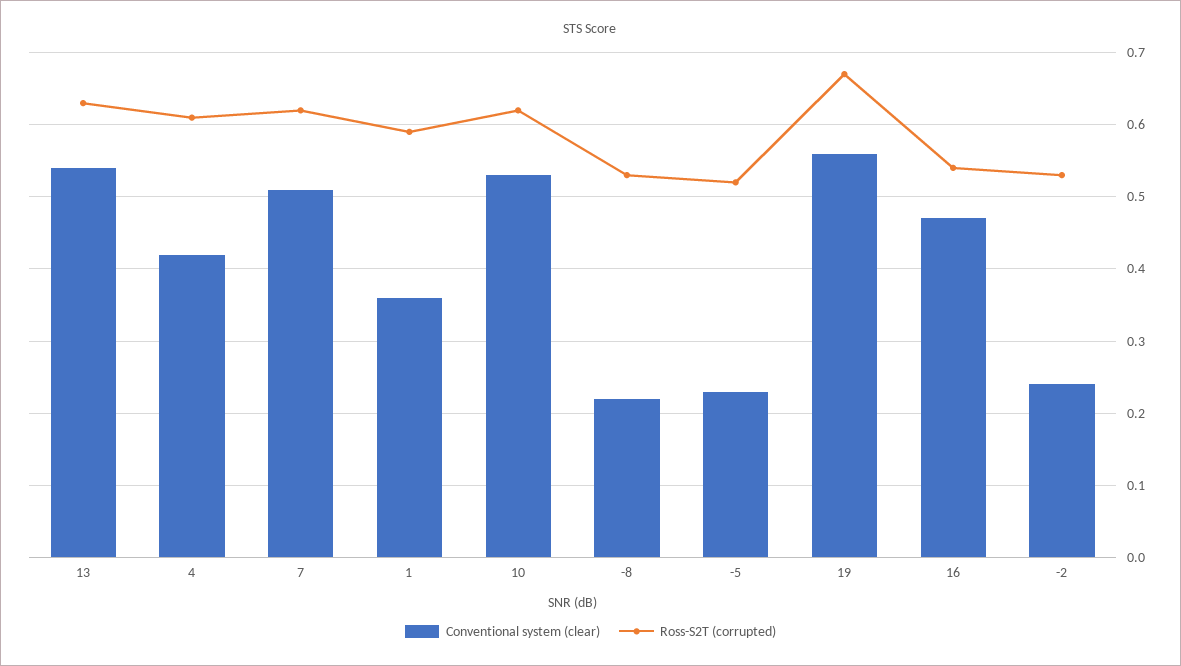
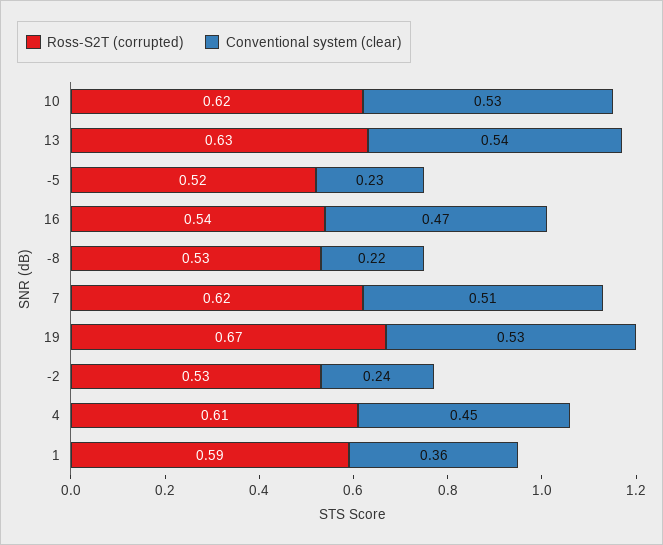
Conventional system (clear), 4: 0.42 -> 0.45
Conventional system (clear), 19: 0.56 -> 0.53

